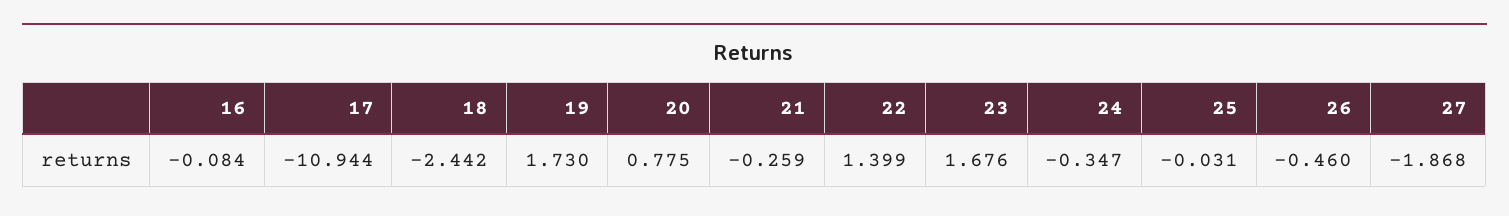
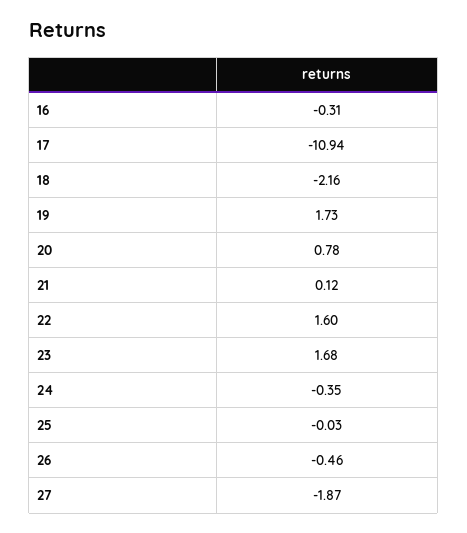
16: -0.084 -> -0.31
18: -2.442 -> -2.16
21: -0.259 -> 0.12
22: 1.399 -> 1.6

